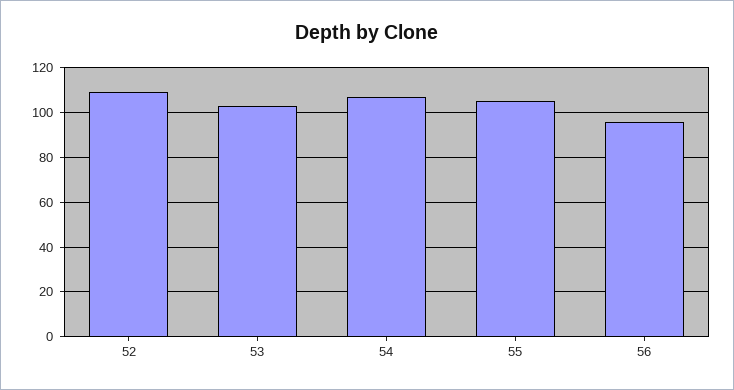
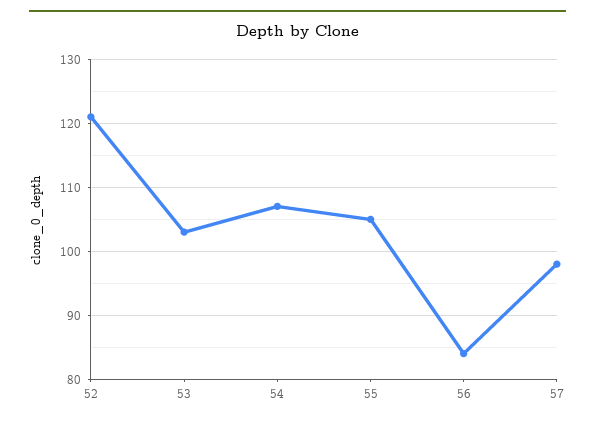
52: 110 -> 121
56: 95 -> 84
57: none -> 98

